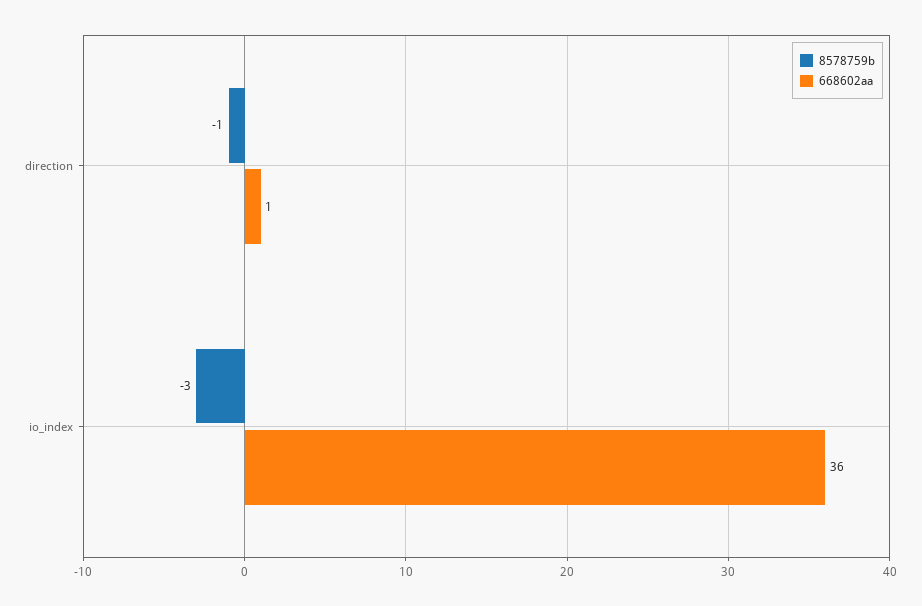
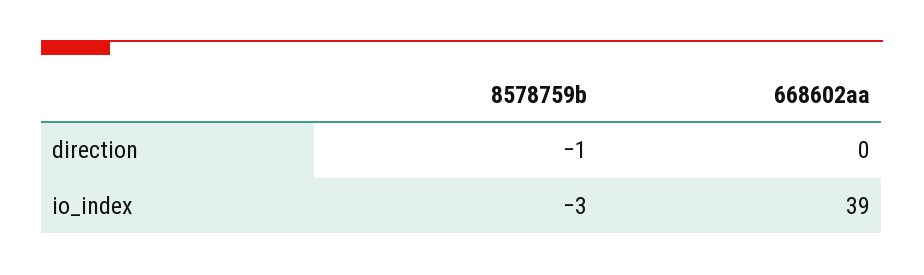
668602aa, direction: 1 -> 0
668602aa, io_index: 36 -> 39

